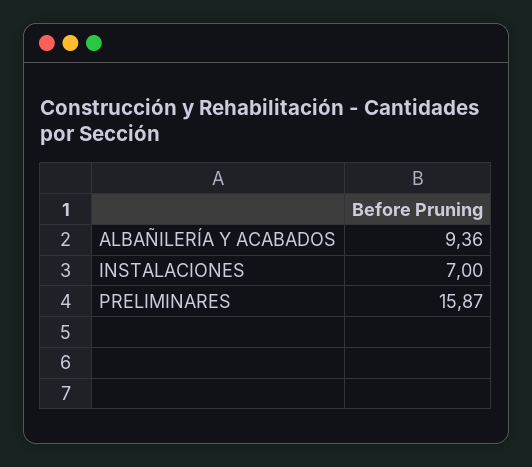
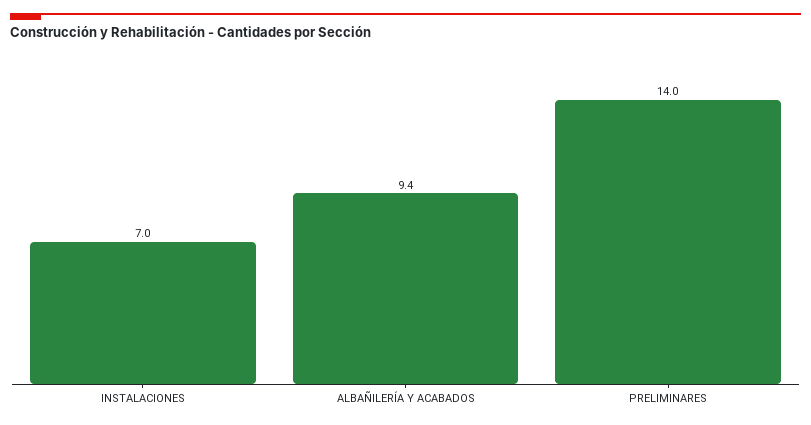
PRELIMINARES: 15.87 -> 14

